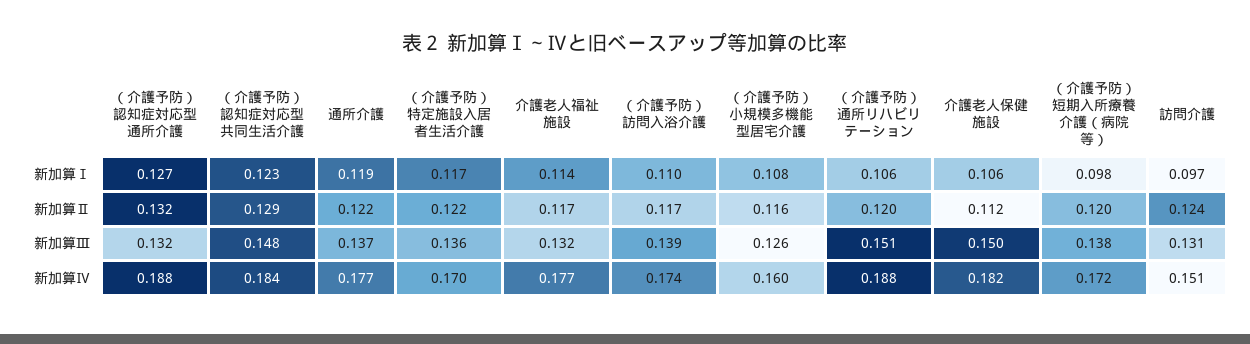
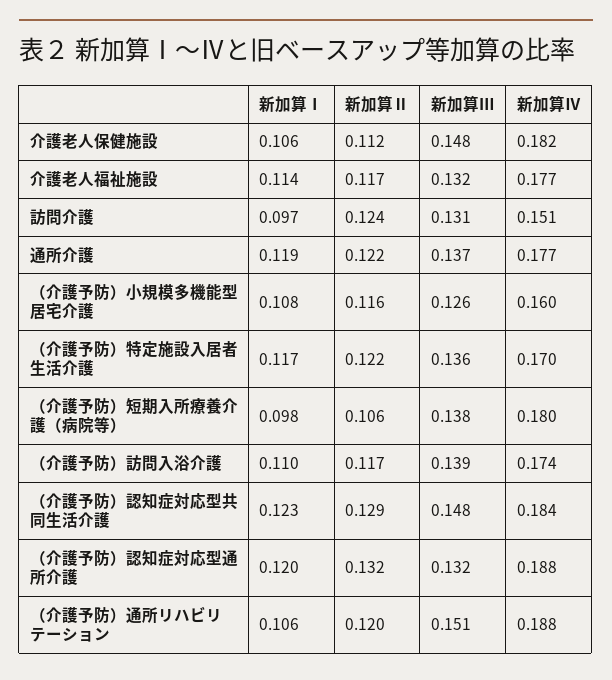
（介護予防）認知症対応型通所介護, 新加算Ⅰ: 0.127 -> 0.12
（介護予防）短期入所療養介護（病院等）, 新加算Ⅱ: 0.12 -> 0.106
介護老人保健施設, 新加算Ⅲ: 0.15 -> 0.148
（介護予防）短期入所療養介護（病院等）, 新加算Ⅳ: 0.172 -> 0.18

